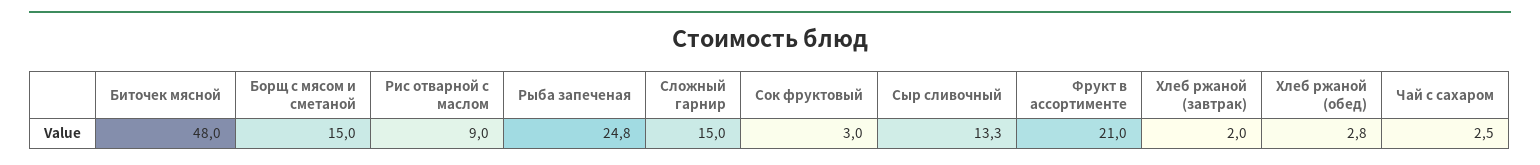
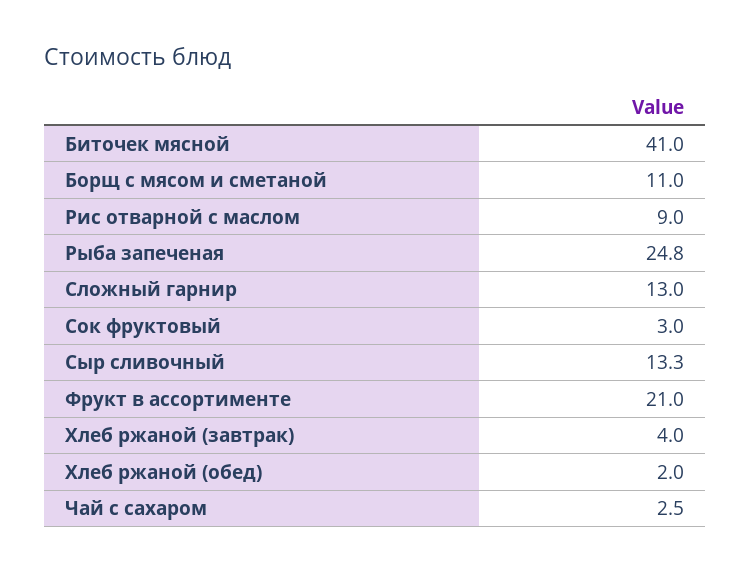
Биточек мясной: 48 -> 41
Борщ с мясом и сметаной: 15 -> 11
Сложный гарнир: 15 -> 13
Хлеб ржаной (завтрак): 2 -> 4
Хлеб ржаной (обед): 2.8 -> 2

